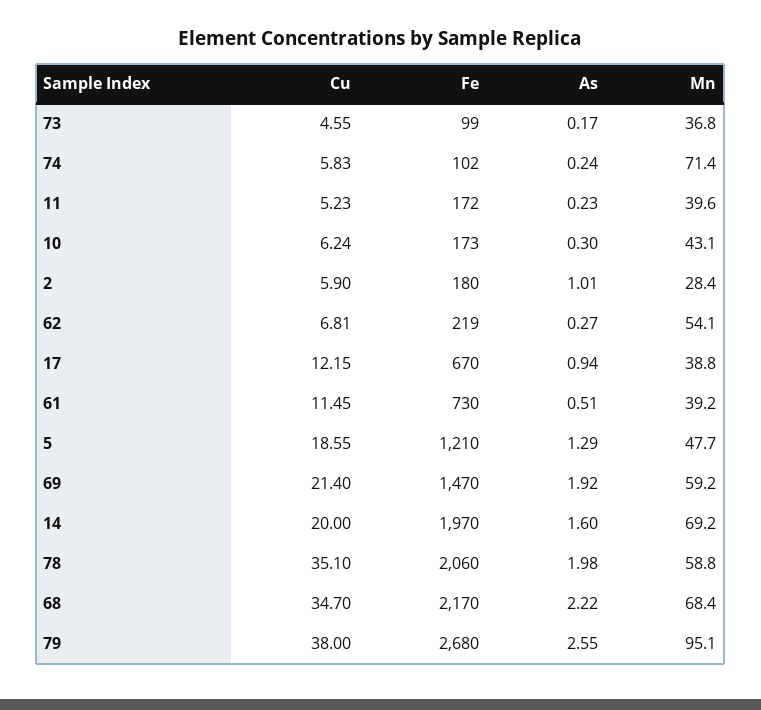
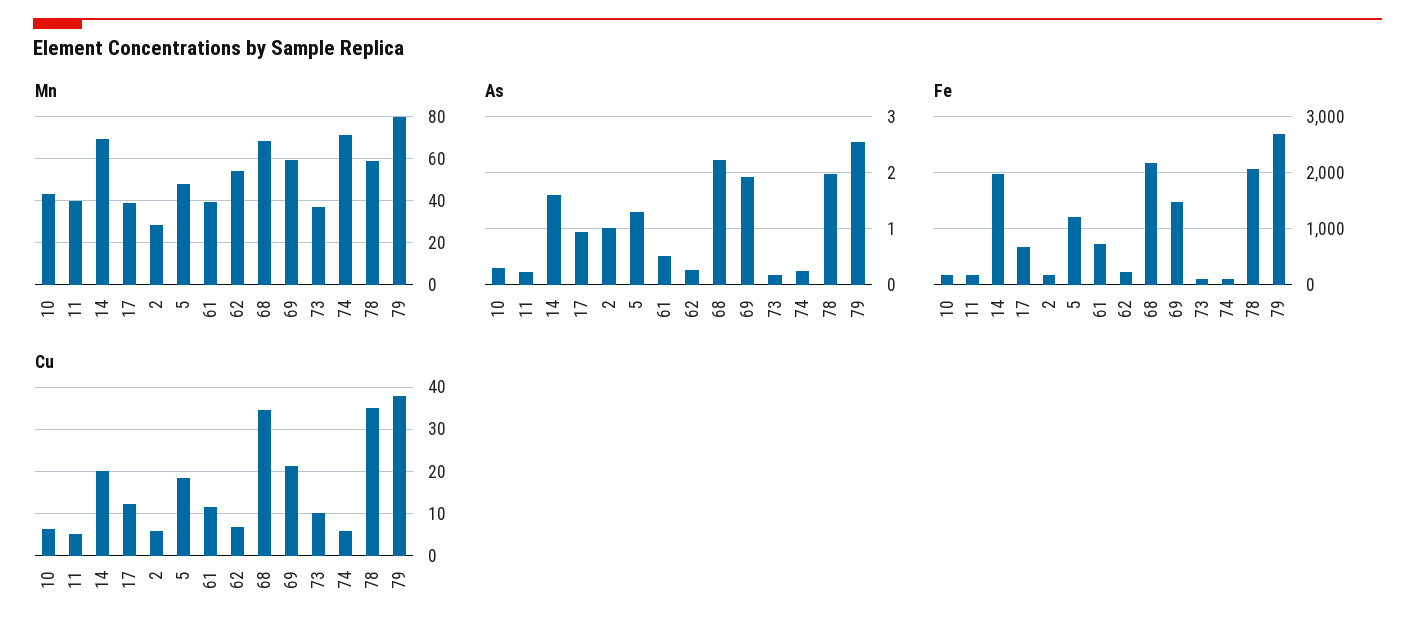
Cu, 73: 4.55 -> 10
Mn, 79: 95.1 -> 80

